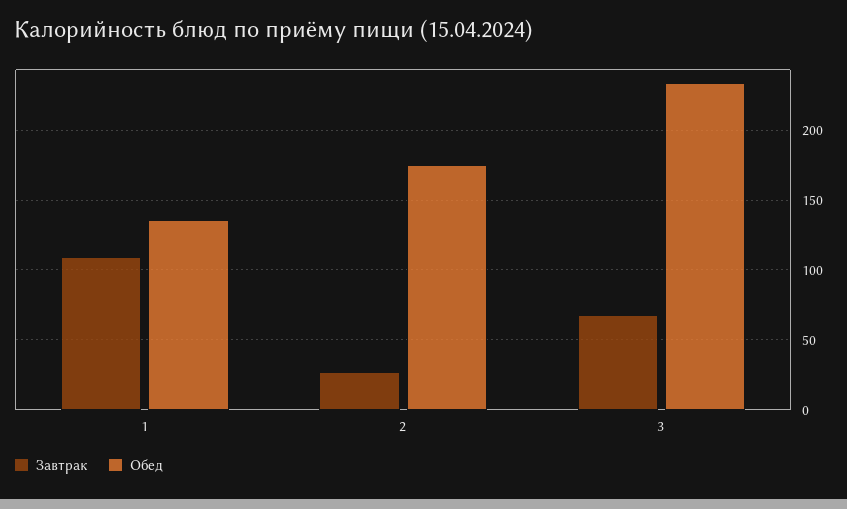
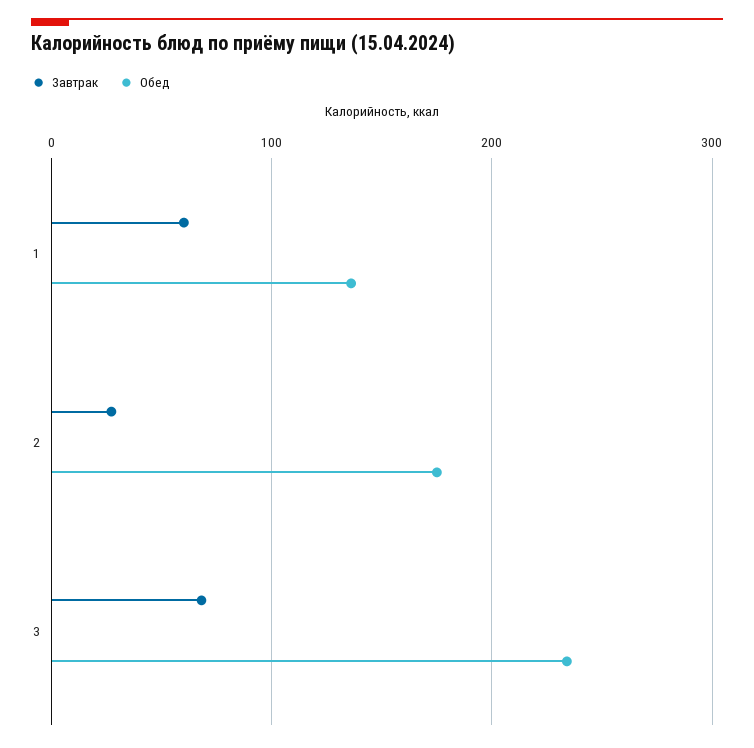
Завтрак, 1: 110 -> 60

